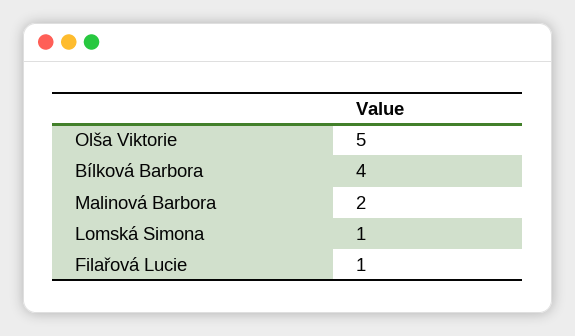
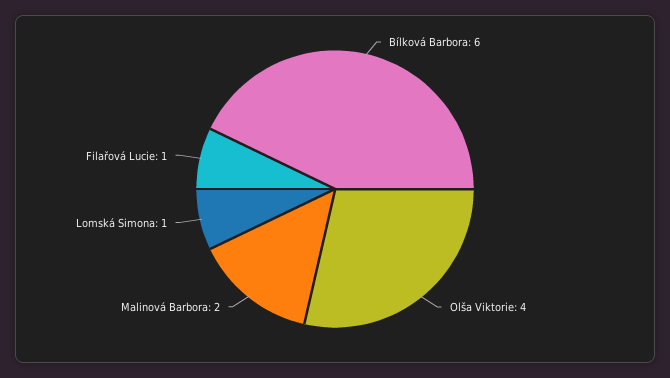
Olša Viktorie: 5 -> 4
Bílková Barbora: 4 -> 6

